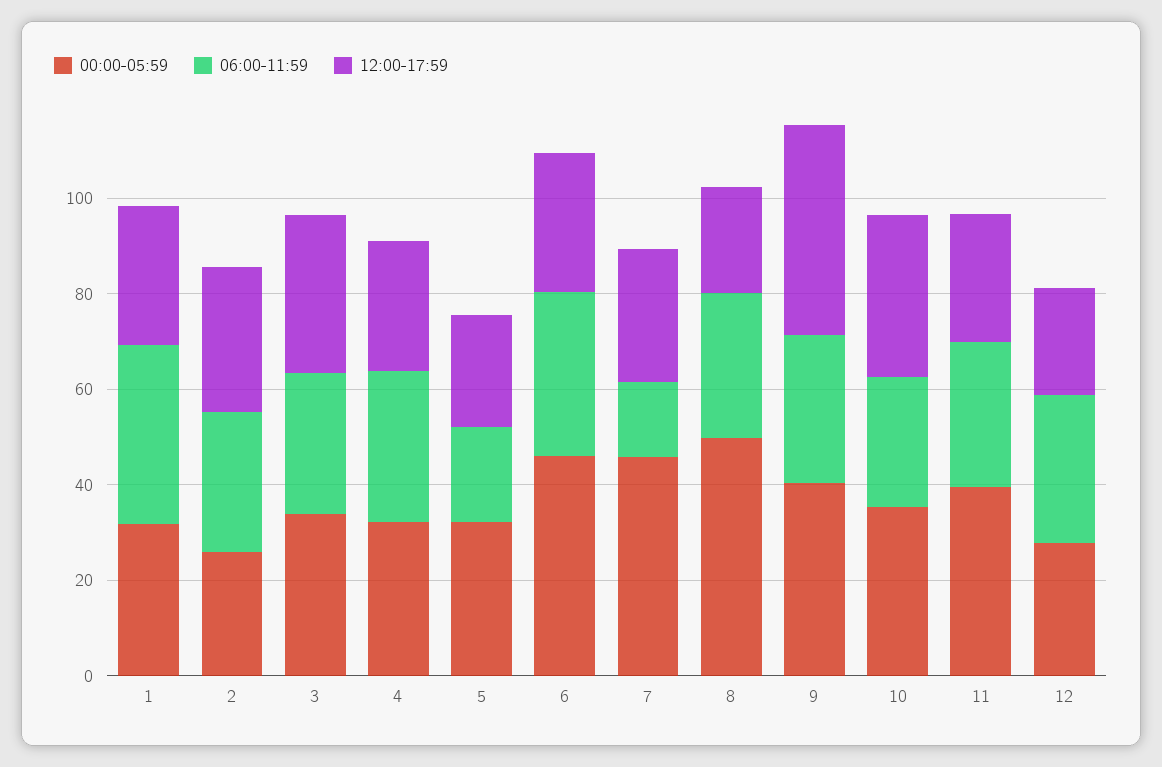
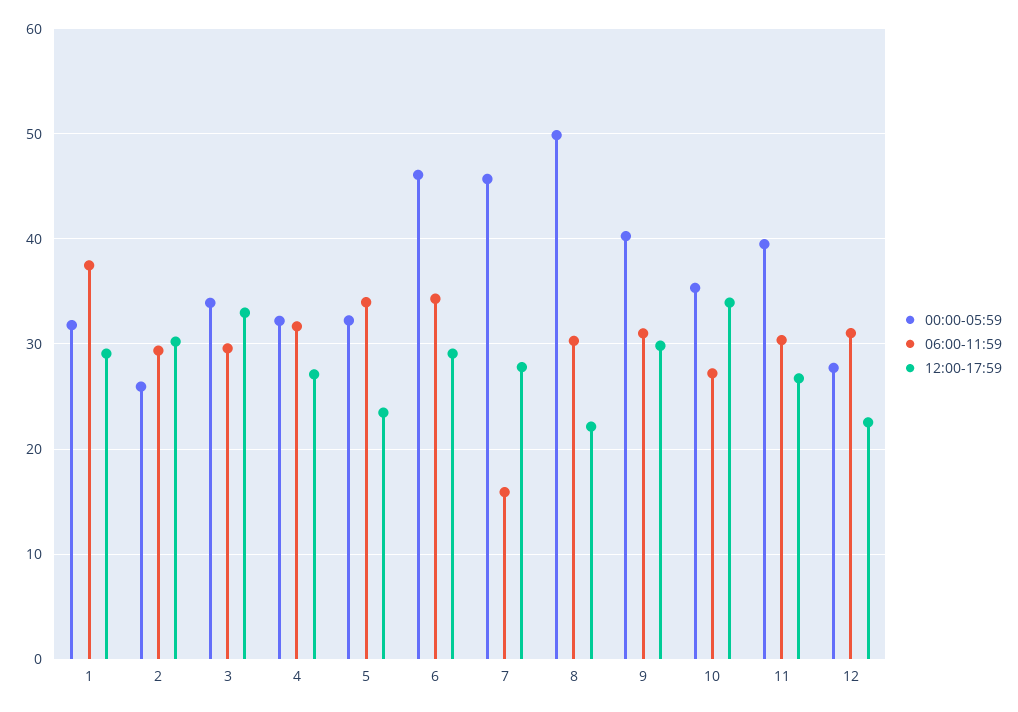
06:00-11:59, 5: 20 -> 34
12:00-17:59, 9: 45 -> 30

